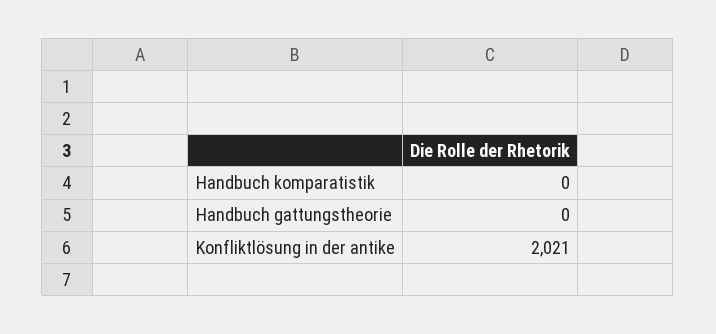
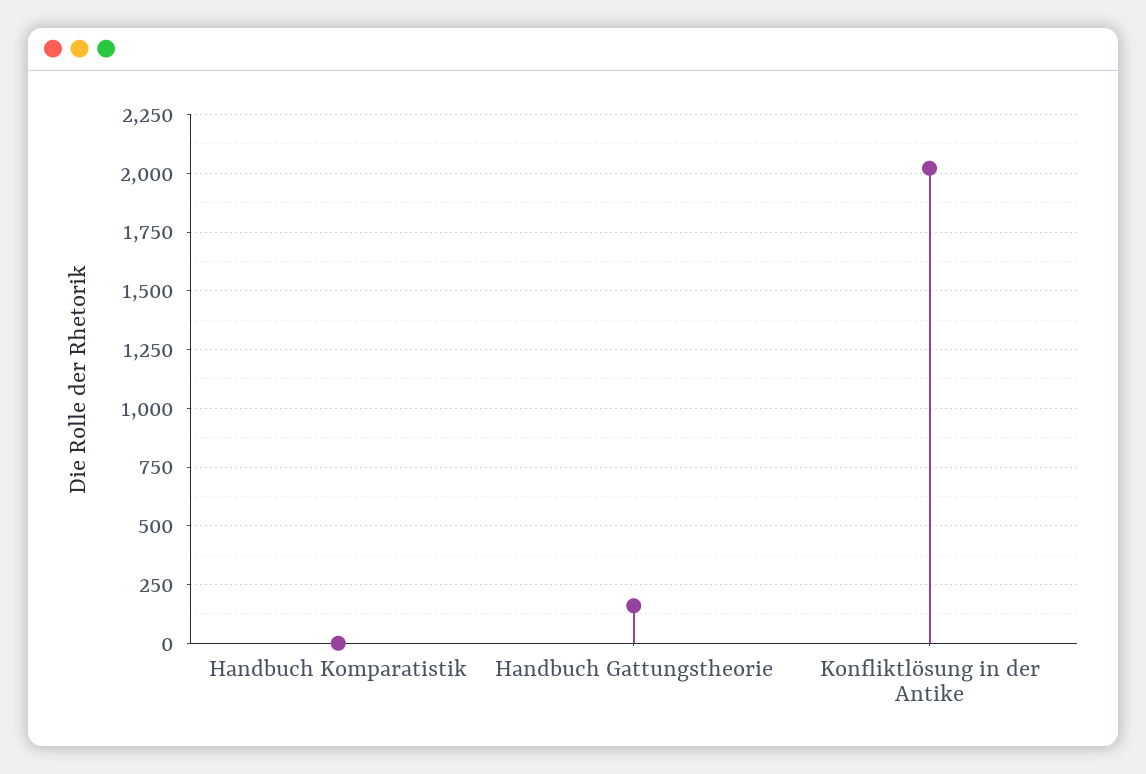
Handbuch gattungstheorie: 0 -> 150

